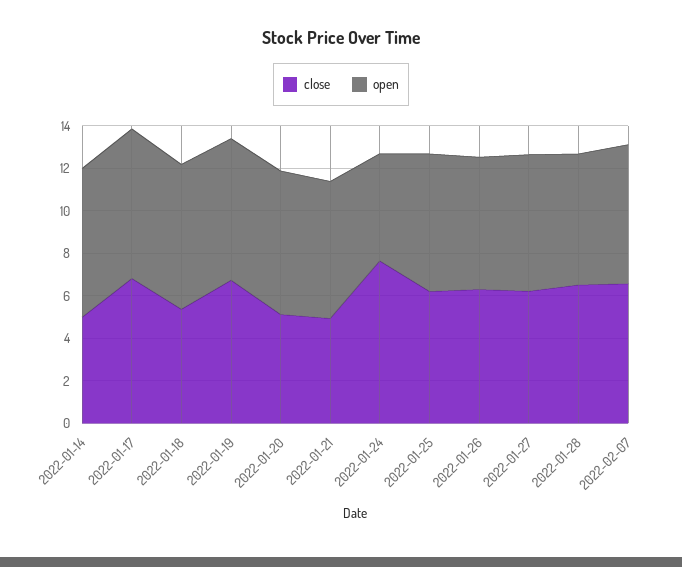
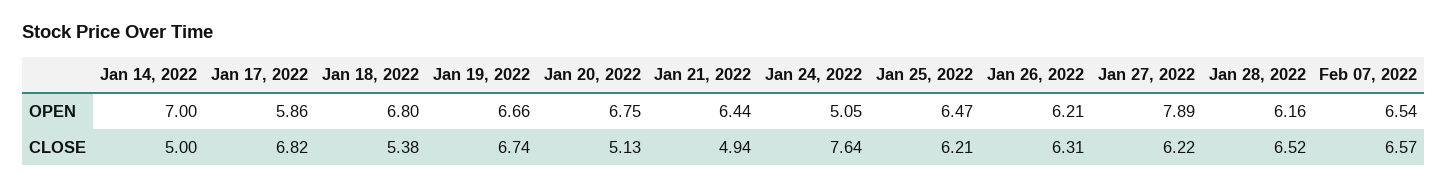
open, 2022-01-17: 7 -> 5.86
open, 2022-01-27: 6.5 -> 7.89

